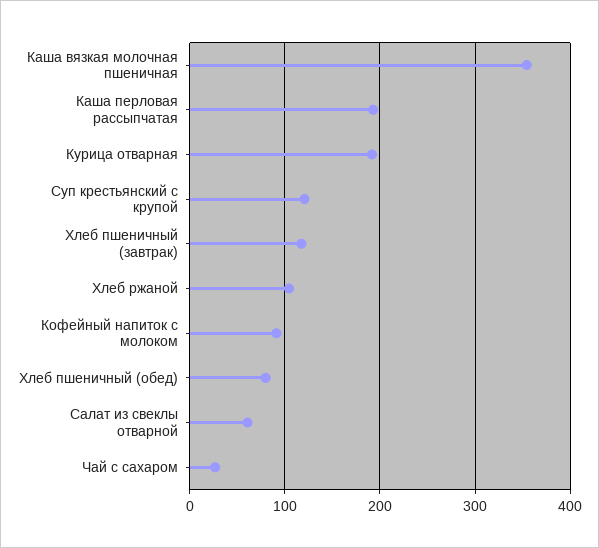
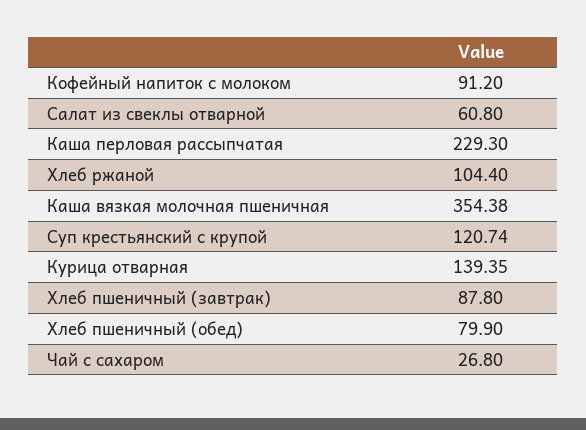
Каша перловая рассыпчатая: 190 -> 229.3
Курица отварная: 190 -> 139.35
Хлеб пшеничный (завтрак): 120 -> 87.8

